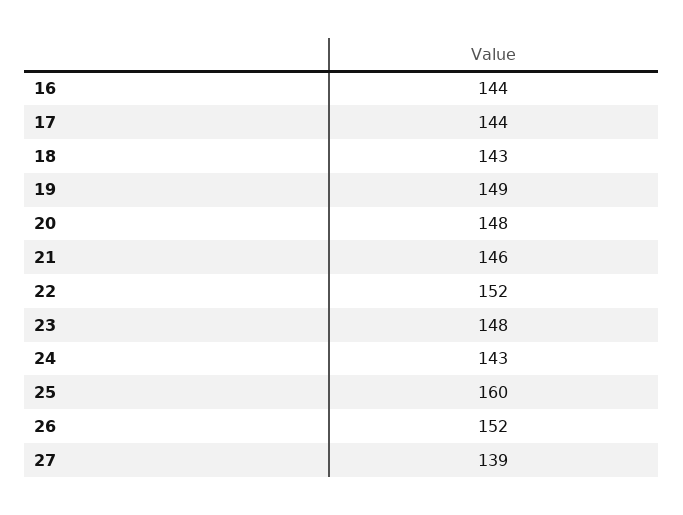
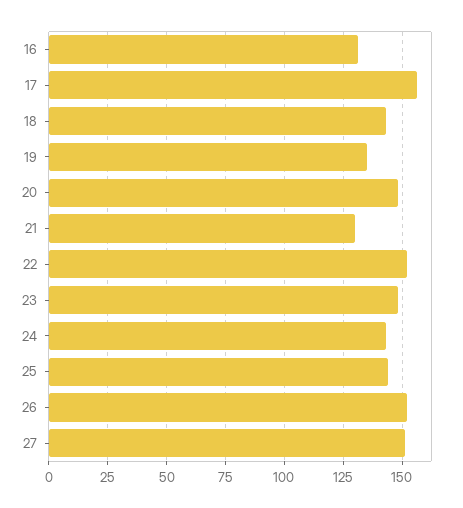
16: 144 -> 130
17: 144 -> 155
19: 149 -> 135
21: 146 -> 130
25: 160 -> 145
27: 139 -> 150

